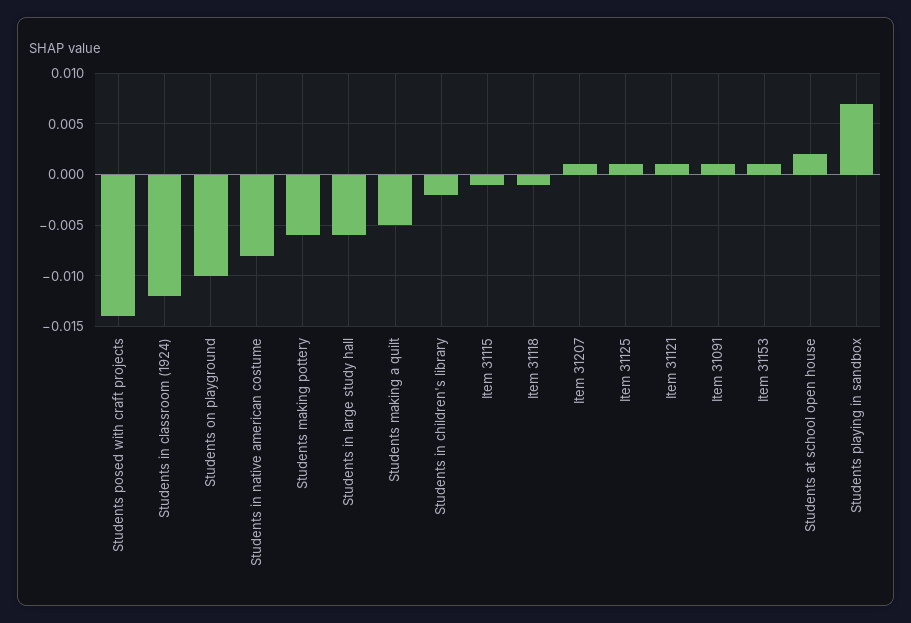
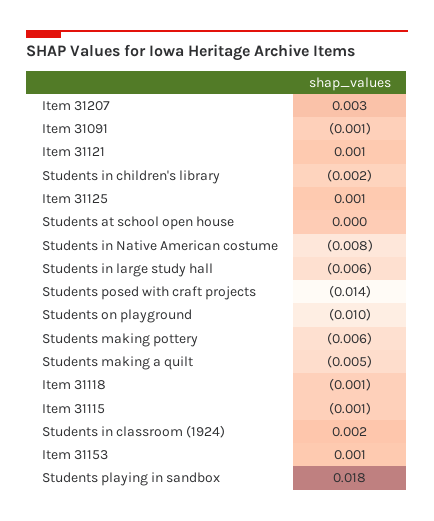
Students in classroom (1924): -0.012 -> 0.002
Item 31207: 0.001 -> 0.003
Item 31091: 0.001 -> -0.001
Students at school open house: 0.002 -> 0
Students playing in sandbox: 0.007 -> 0.018

